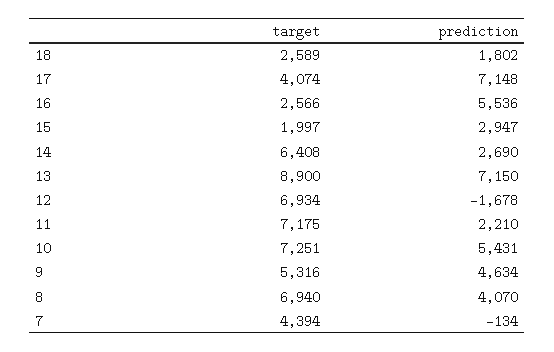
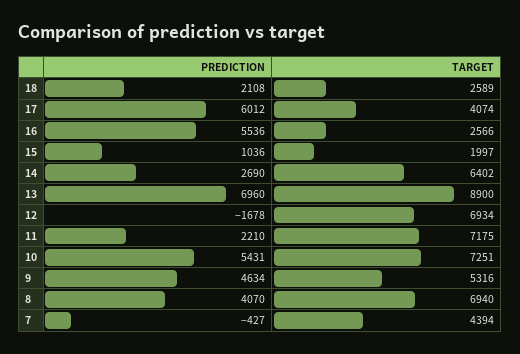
prediction, 18: 1802 -> 2108
prediction, 17: 7148 -> 6012
prediction, 15: 2947 -> 1036
target, 14: 6408 -> 6402
prediction, 13: 7150 -> 6960
prediction, 7: -134 -> -427

